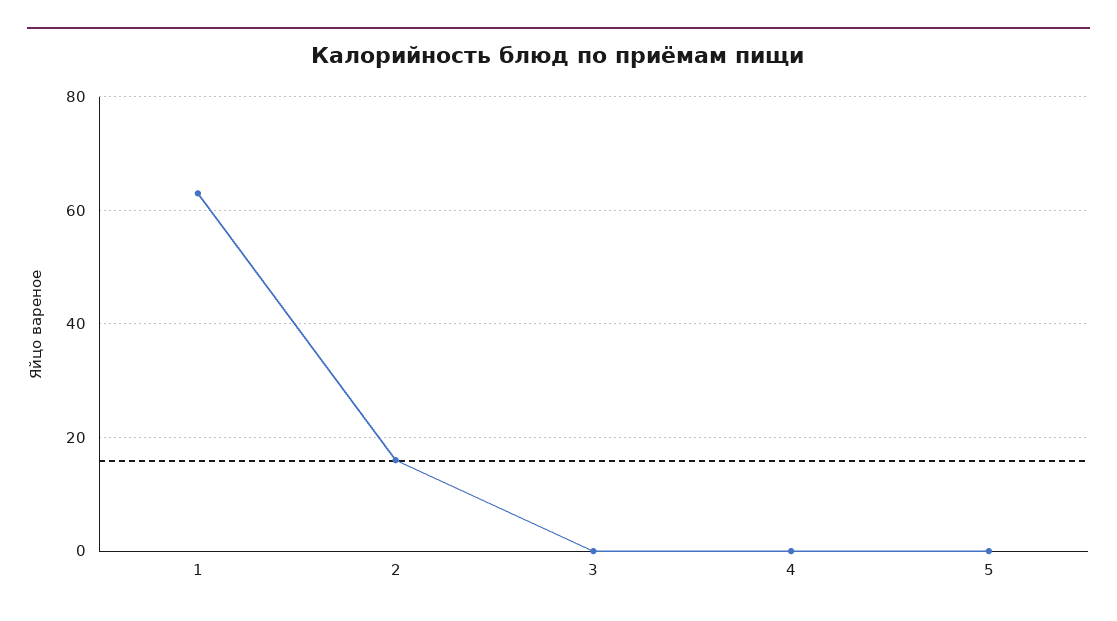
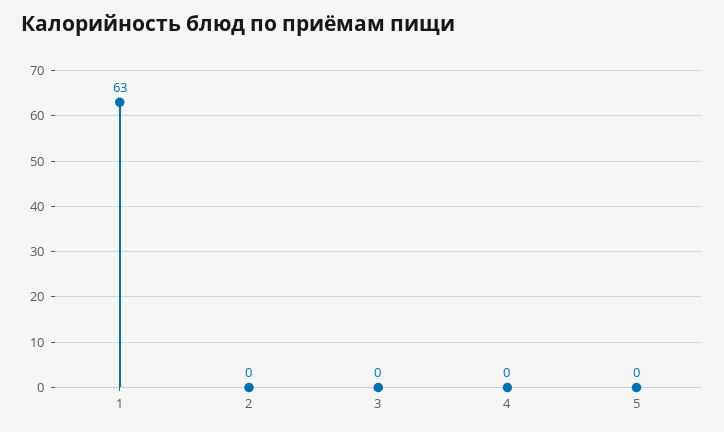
2: 15 -> 0

